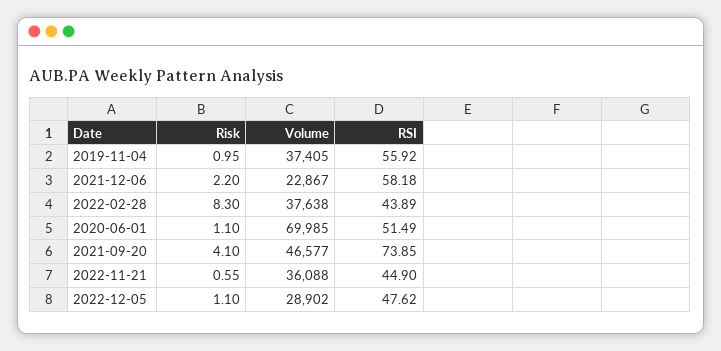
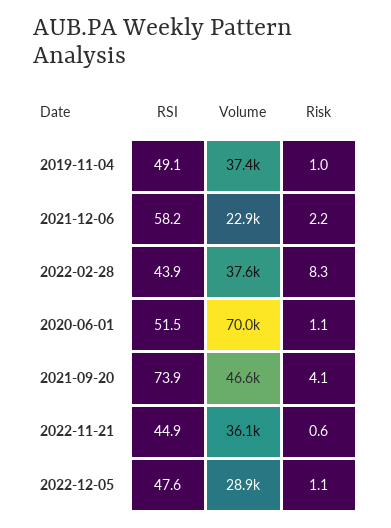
RSI, 2019-11-04: 55.92 -> 49.1

